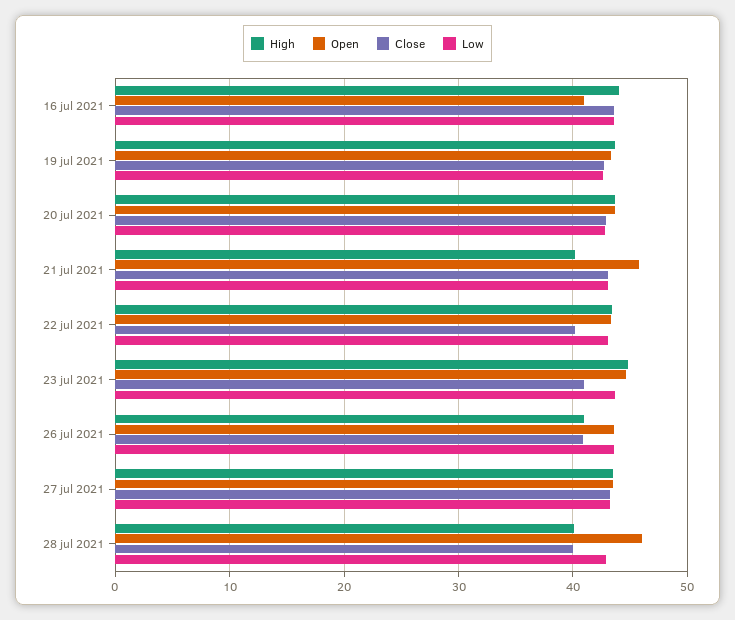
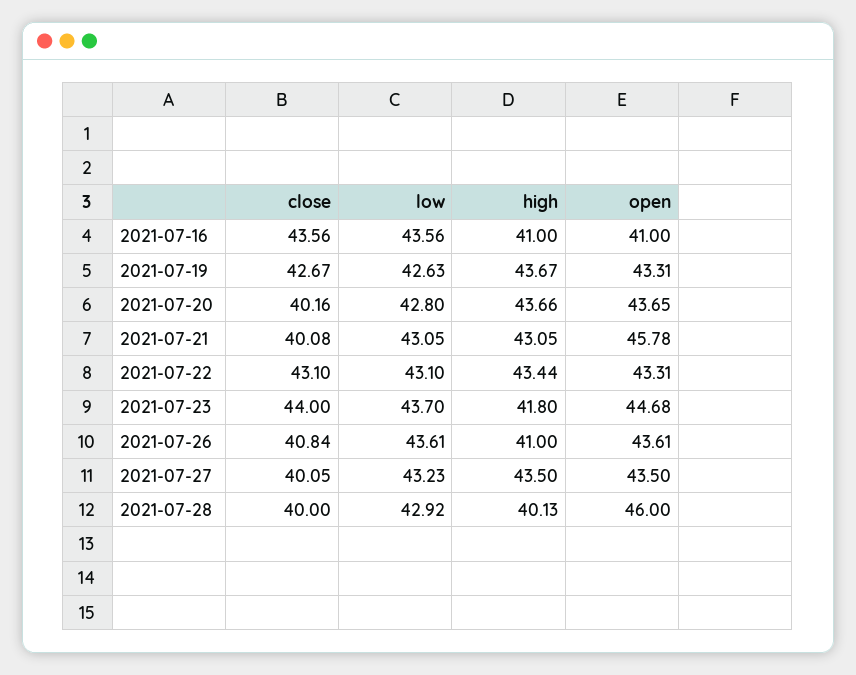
High, 16 jul 2021: 44 -> 41
Close, 20 jul 2021: 43 -> 40.16
High, 21 jul 2021: 40 -> 43.05
Close, 21 jul 2021: 43 -> 40.08
Close, 22 jul 2021: 40 -> 43.1
High, 23 jul 2021: 45 -> 41.8
Close, 23 jul 2021: 41 -> 44
Close, 27 jul 2021: 43 -> 40.05

